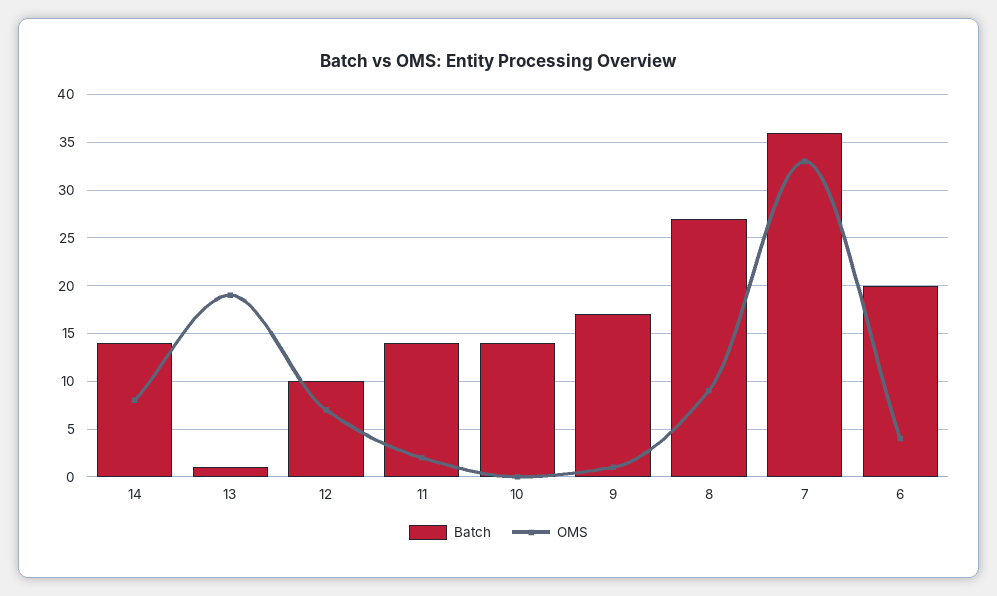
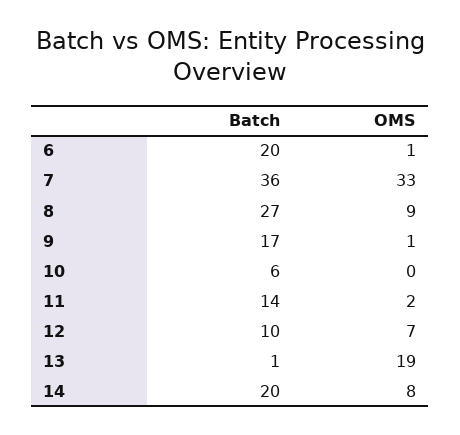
Batch, 14: 14 -> 20
Batch, 10: 14 -> 6
OMS, 6: 4 -> 1

